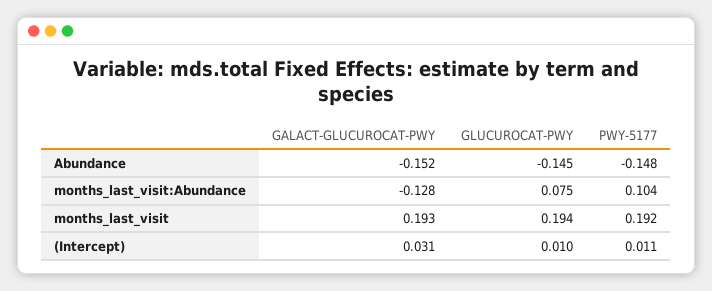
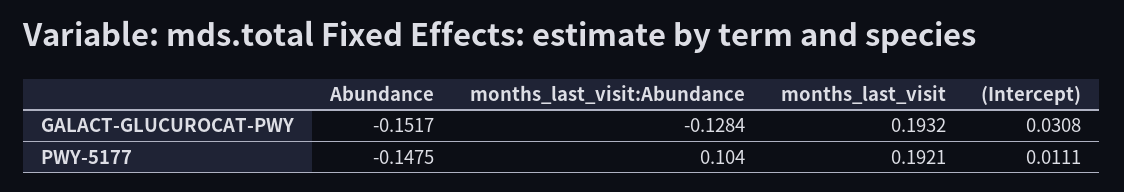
GLUCUROCAT-PWY, Abundance: -0.145 -> none
GLUCUROCAT-PWY, months_last_visit:Abundance: 0.075 -> none
GLUCUROCAT-PWY, months_last_visit: 0.194 -> none
GLUCUROCAT-PWY, (Intercept): 0.01 -> none

